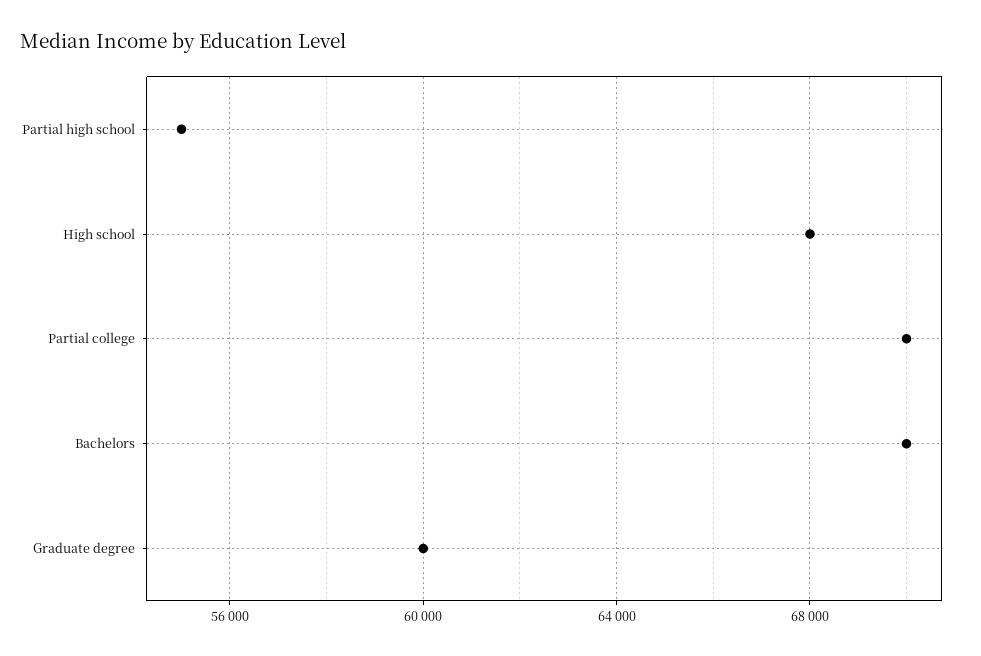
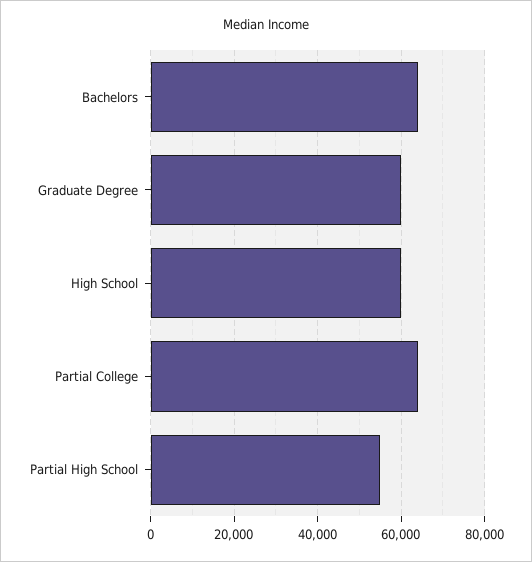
High school: 68000 -> 60000
Partial college: 70000 -> 64000
Bachelors: 70000 -> 64000

